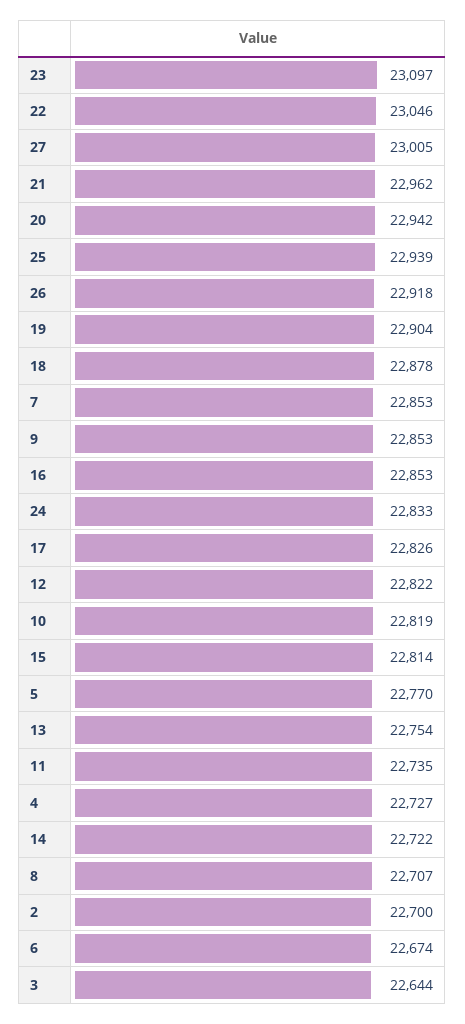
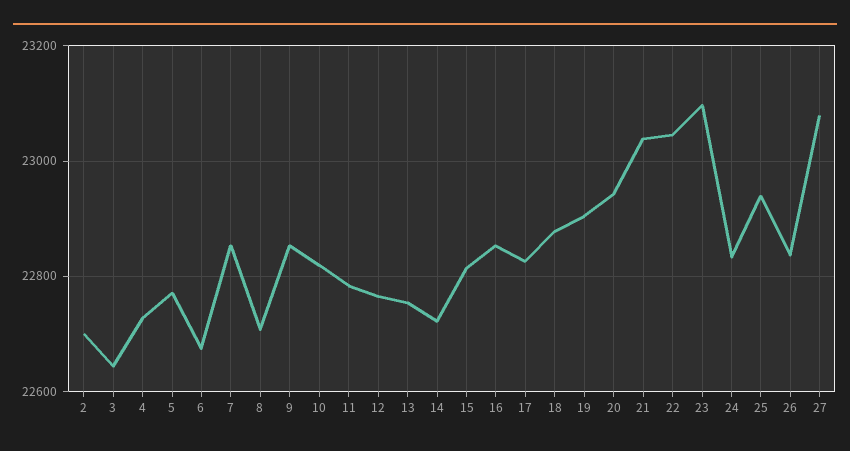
27: 23005 -> 23080
21: 22962 -> 23040
26: 22918 -> 22840
12: 22822 -> 22760
11: 22735 -> 22780

